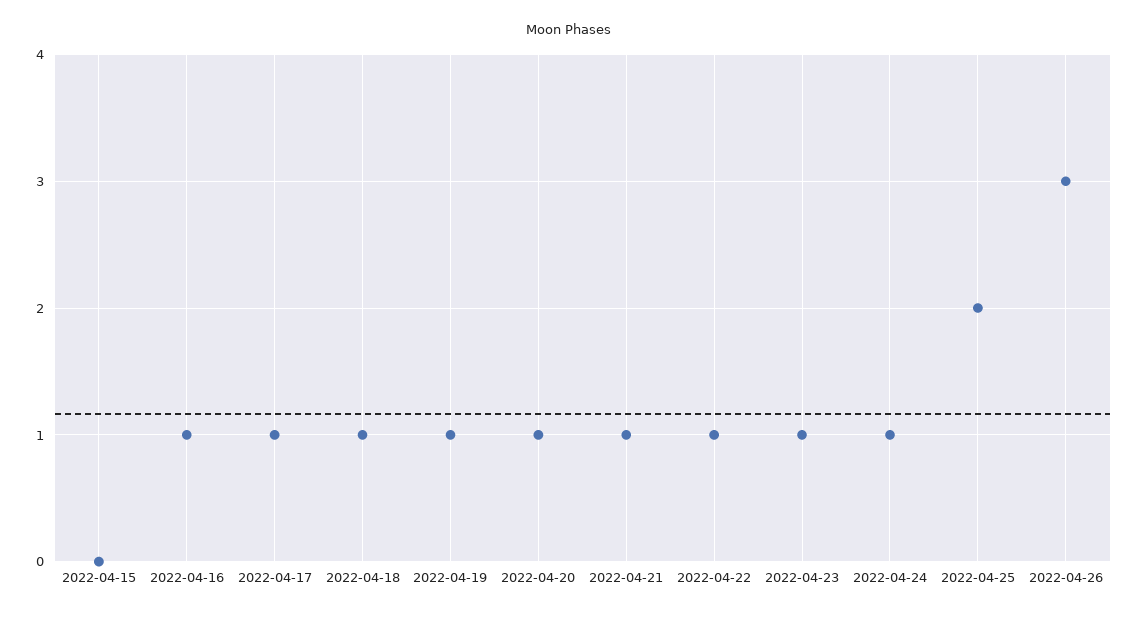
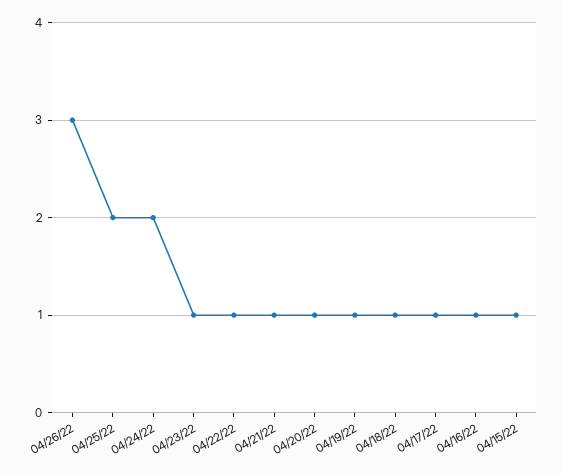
2022-04-15: 0 -> 1
2022-04-24: 1 -> 2

